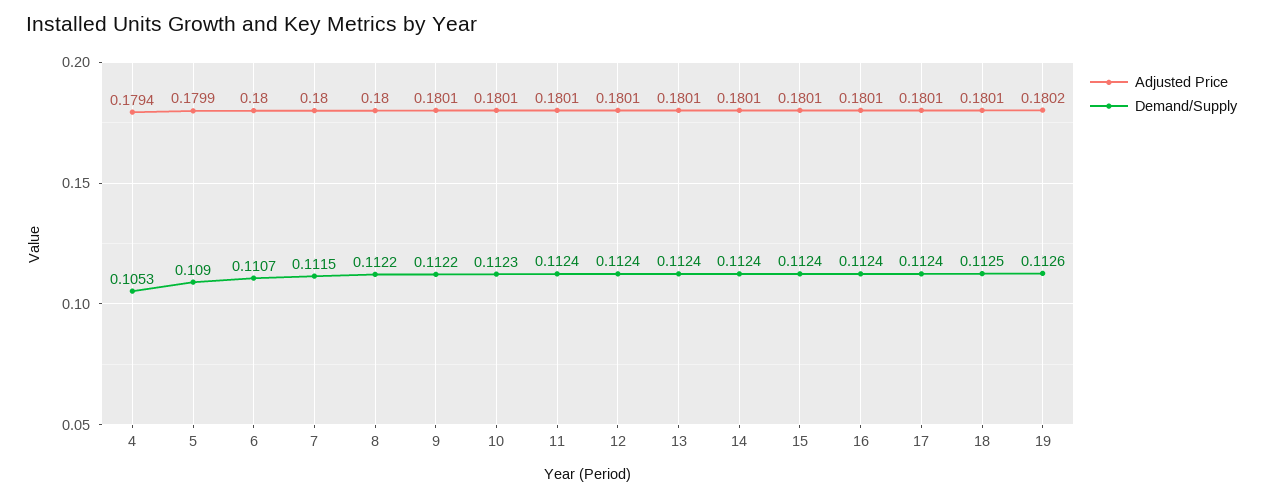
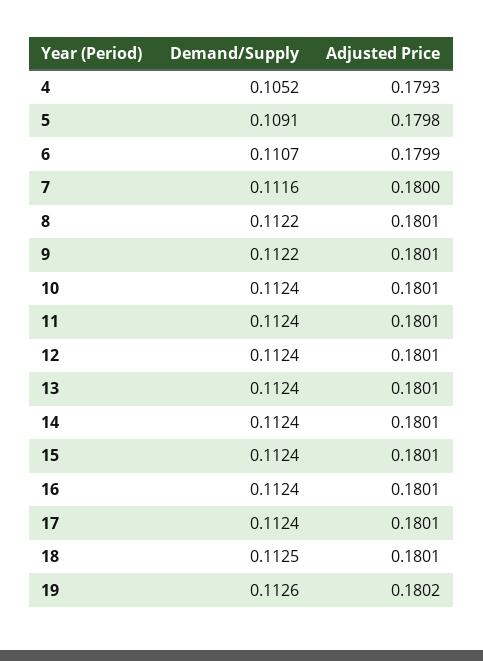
Adjusted Price, 4: 0.1794 -> 0.1793
Demand/Supply, 4: 0.1053 -> 0.1052
Adjusted Price, 5: 0.1799 -> 0.1798
Demand/Supply, 5: 0.109 -> 0.1091
Adjusted Price, 6: 0.18 -> 0.1799
Demand/Supply, 7: 0.1115 -> 0.1116
Adjusted Price, 8: 0.18 -> 0.1801
Demand/Supply, 10: 0.1123 -> 0.1124

